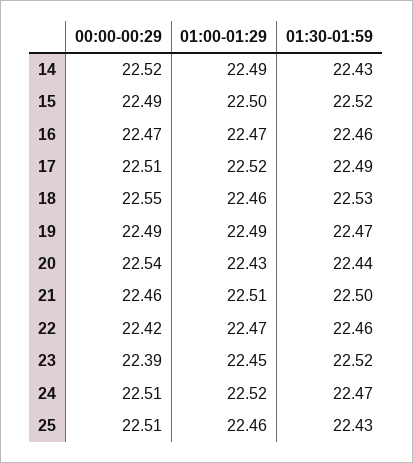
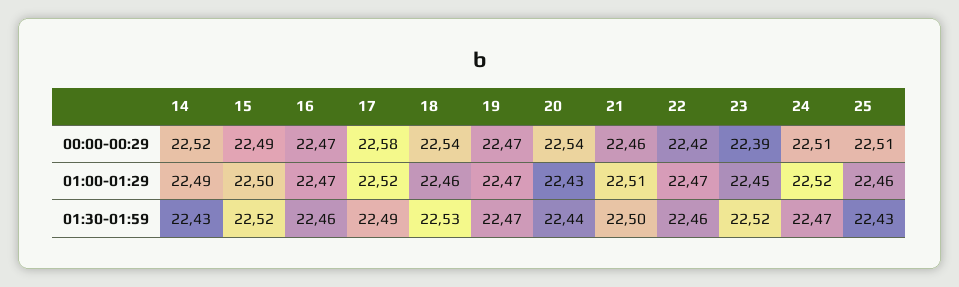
00:00-00:29, 17: 22.51 -> 22.58
00:00-00:29, 18: 22.55 -> 22.54
00:00-00:29, 19: 22.49 -> 22.47
01:00-01:29, 19: 22.49 -> 22.47

